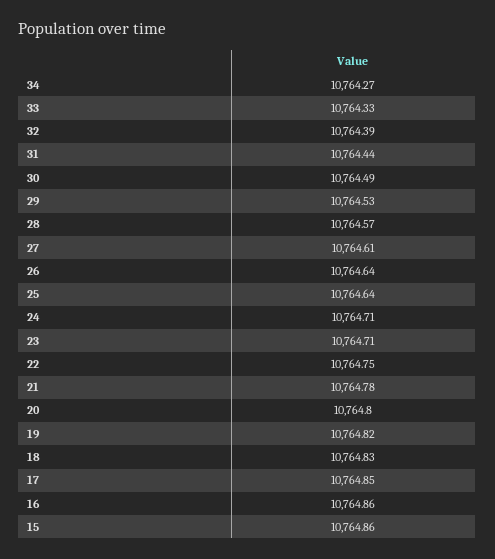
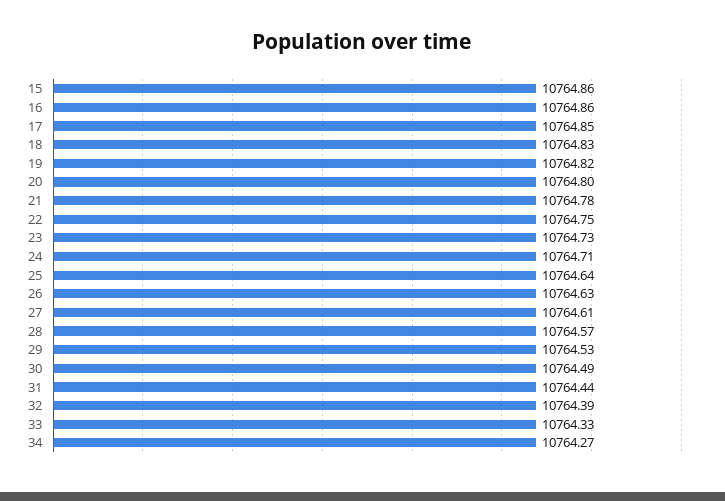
26: 10764.64 -> 10764.63
23: 10764.71 -> 10764.73

